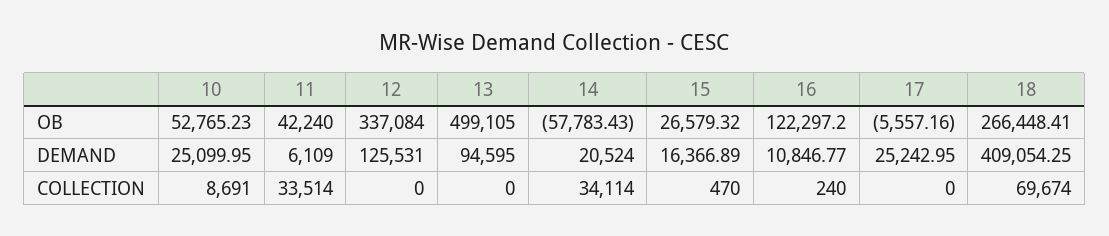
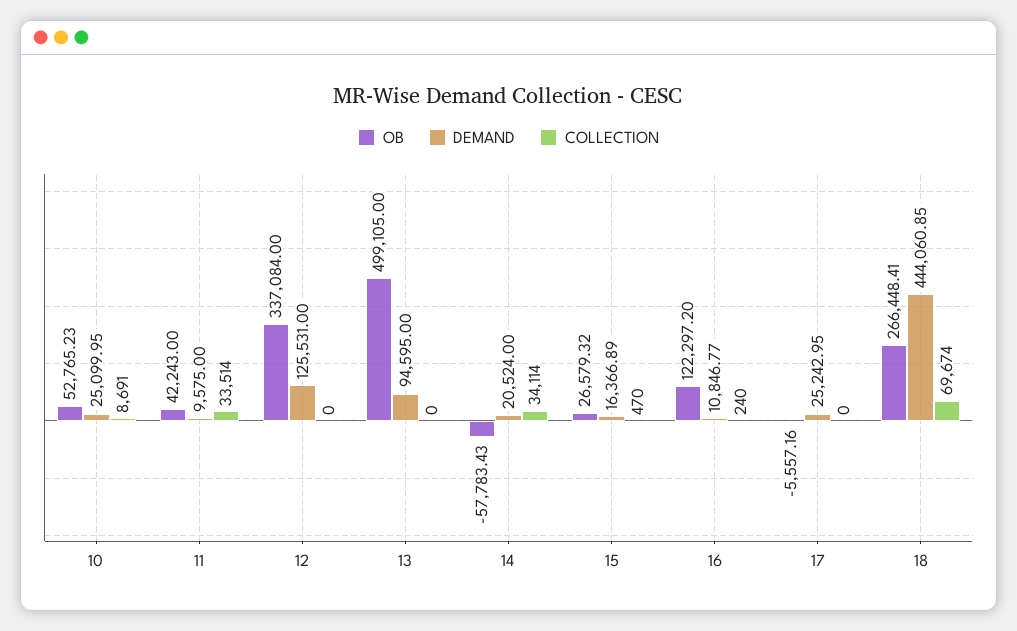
OB, 11: 42240 -> 42243
DEMAND, 11: 6109 -> 9575
DEMAND, 18: 409054.25 -> 444060.85

